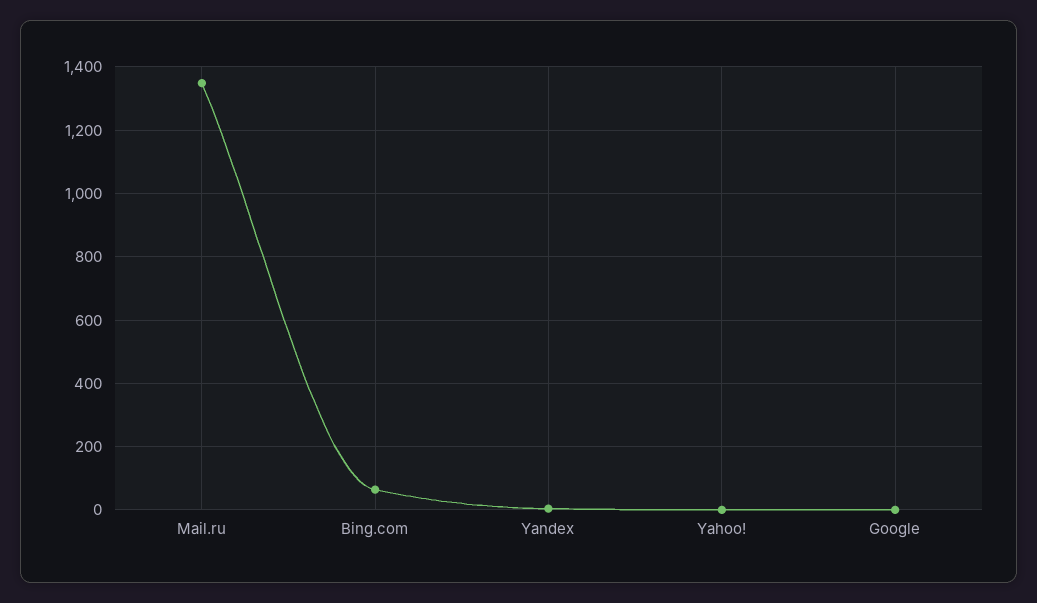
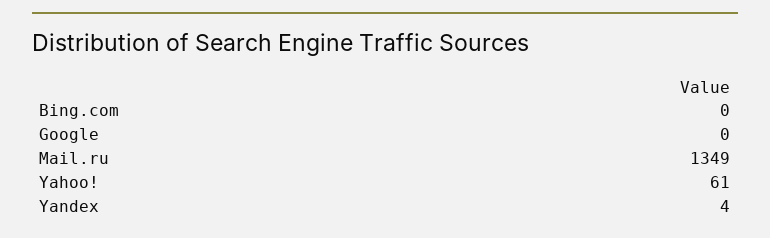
Bing.com: 60 -> 0
Yahoo!: 0 -> 61

